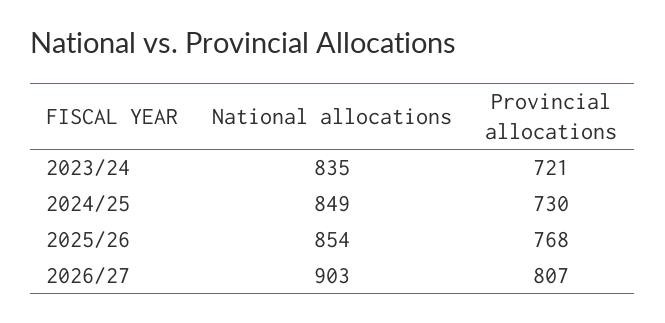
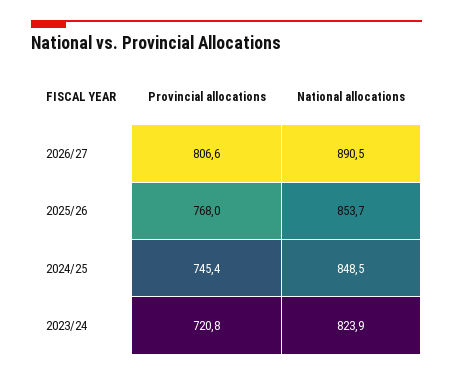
National allocations, 2023/24: 835 -> 823.9
Provincial allocations, 2024/25: 730 -> 745.4
National allocations, 2026/27: 903 -> 890.5

